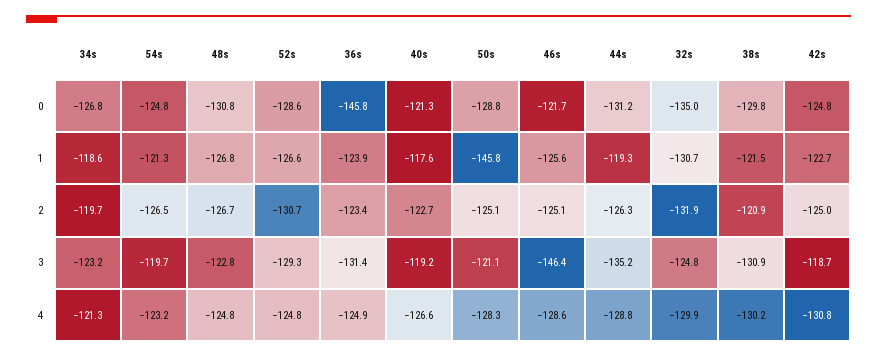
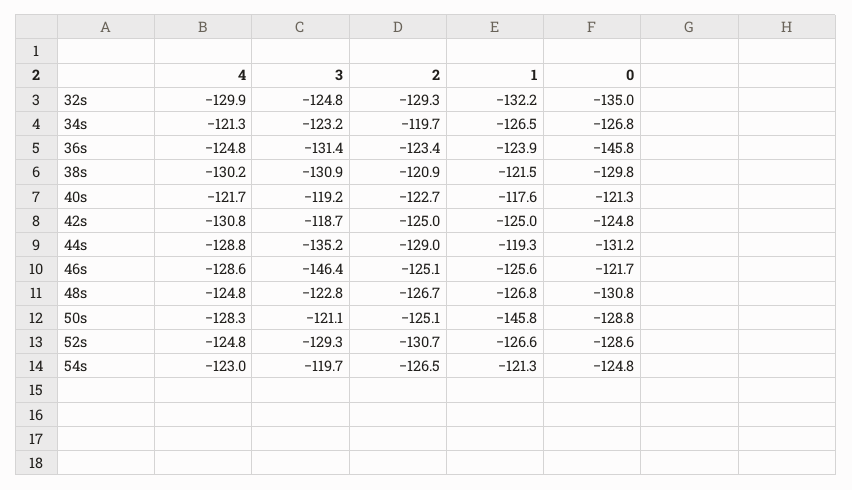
34s, 1: -118.6 -> -126.5
32s, 1: -130.7 -> -132.2
42s, 1: -122.7 -> -125
44s, 2: -126.3 -> -129
32s, 2: -131.9 -> -129.3
54s, 4: -123.2 -> -123
36s, 4: -124.9 -> -124.8
40s, 4: -126.6 -> -121.7

